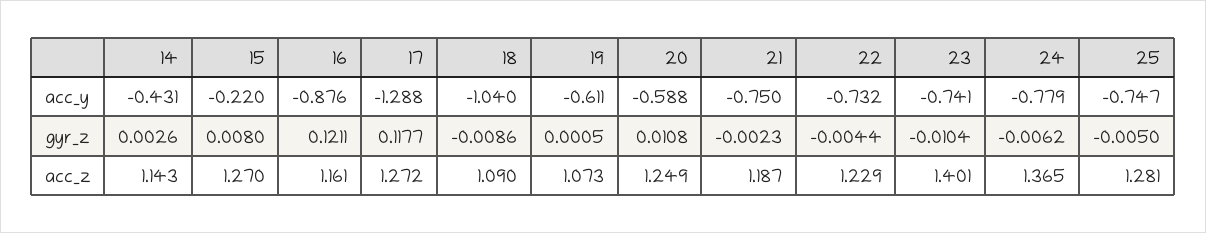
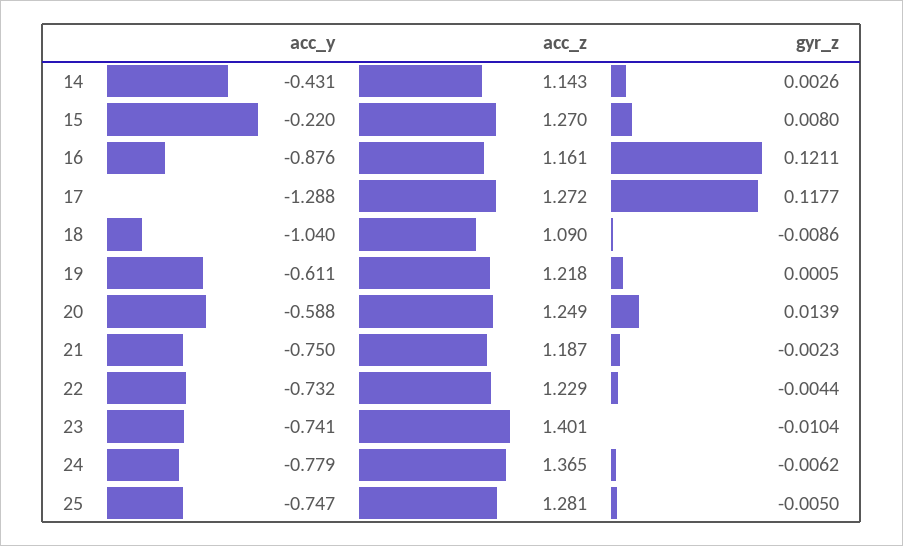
20, gyr_z: 0.0108 -> 0.0139
19, acc_z: 1.073 -> 1.218

